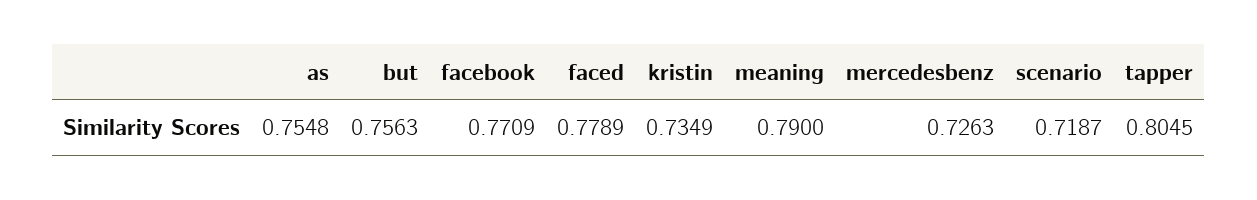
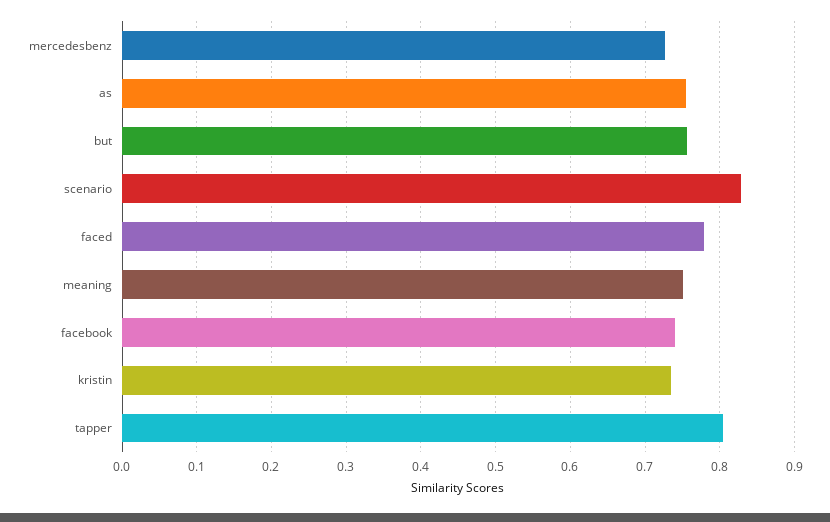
facebook: 0.7709 -> 0.74
meaning: 0.79 -> 0.75
scenario: 0.7187 -> 0.83

